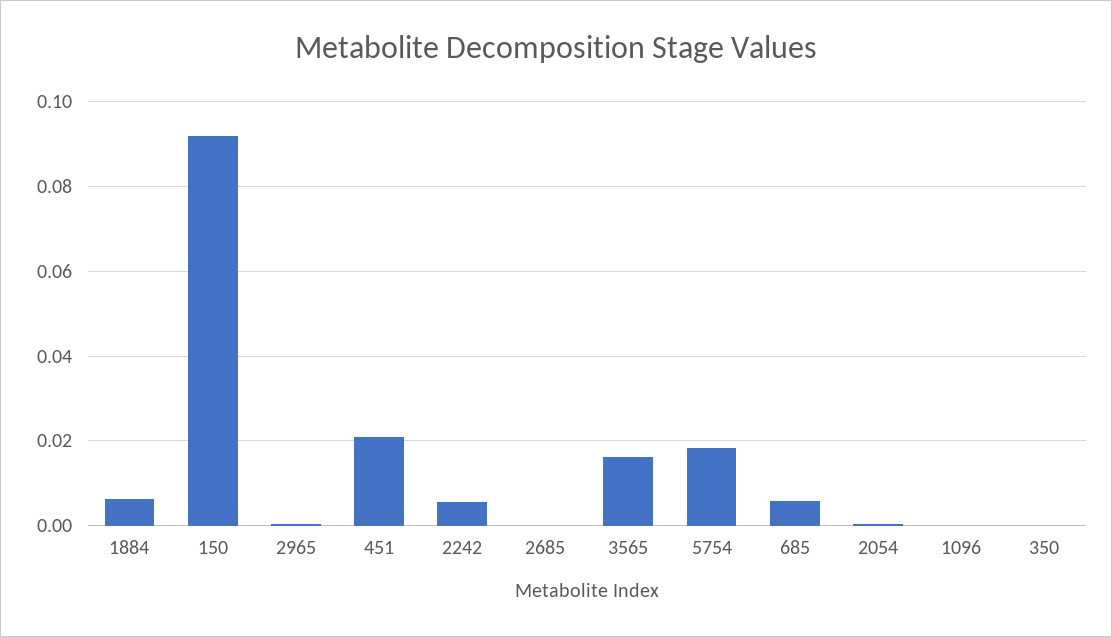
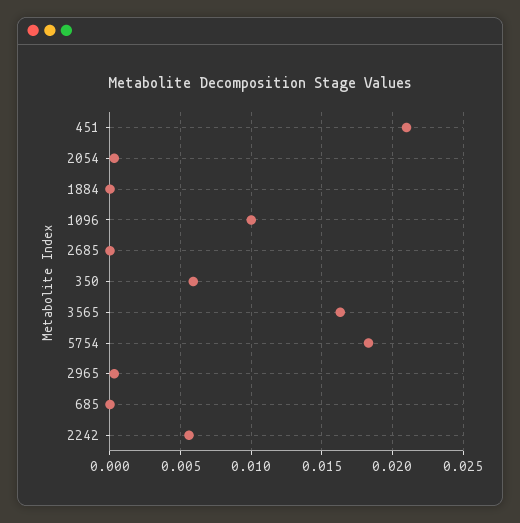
1884: 0.006 -> 0
150: 0.092 -> none
685: 0.006 -> 0
1096: 0 -> 0.01
350: 0 -> 0.006

